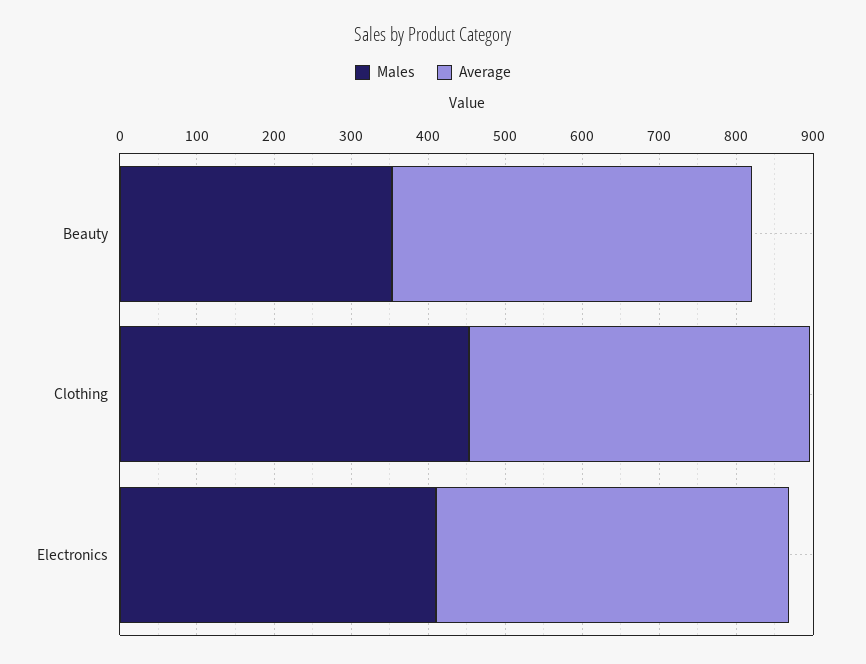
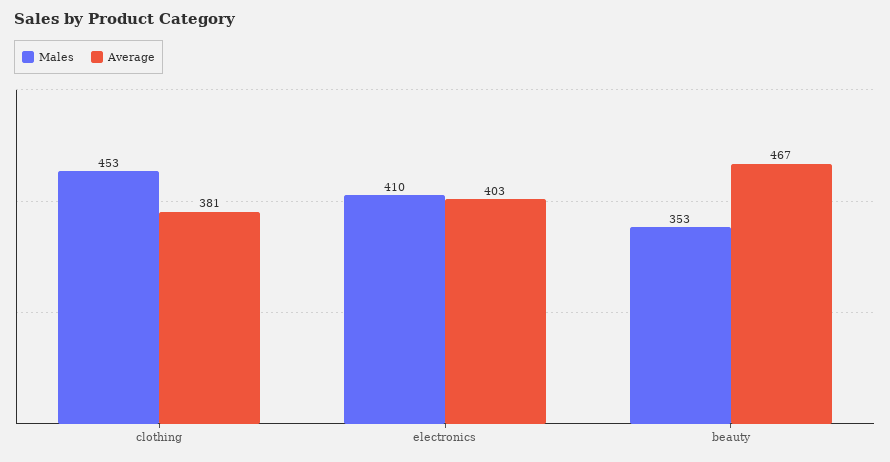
Average, Clothing: 440 -> 381
Average, Electronics: 460 -> 403

